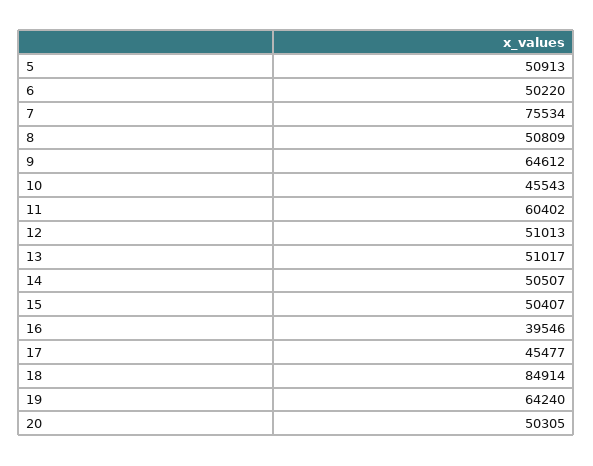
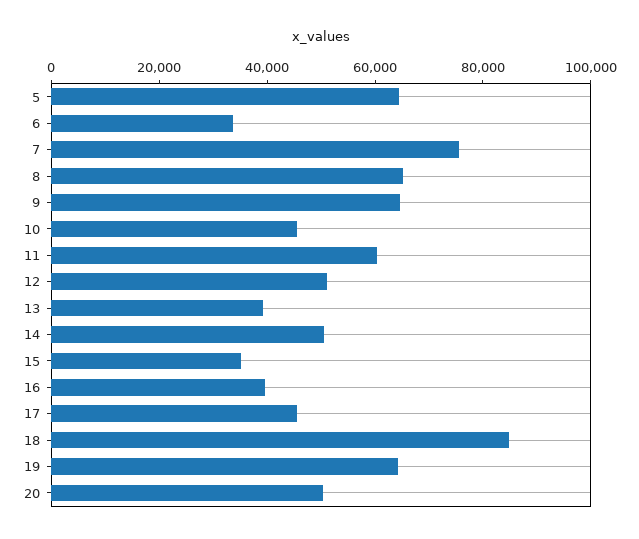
5: 50913 -> 65000
6: 50220 -> 35000
8: 50809 -> 65000
13: 51017 -> 40000
15: 50407 -> 35000

